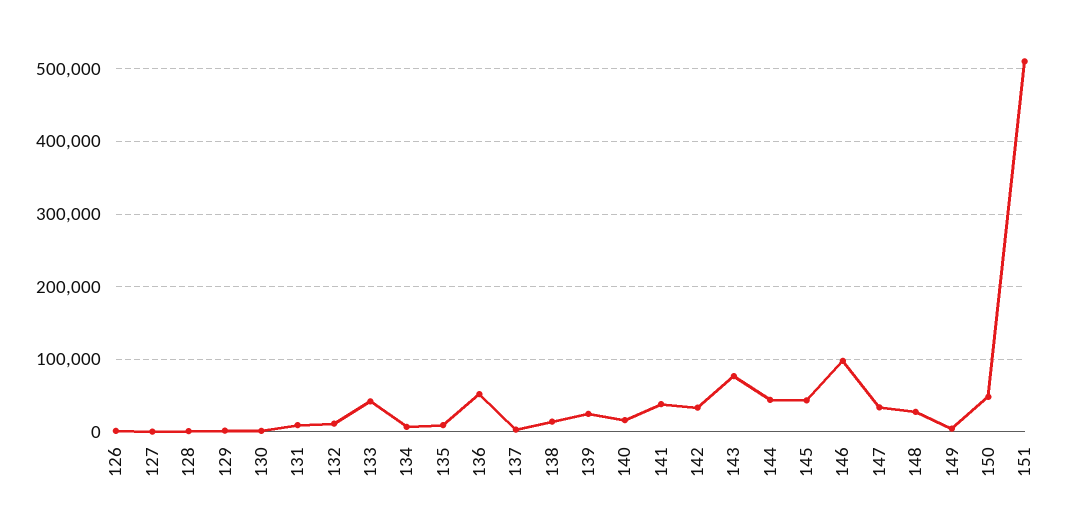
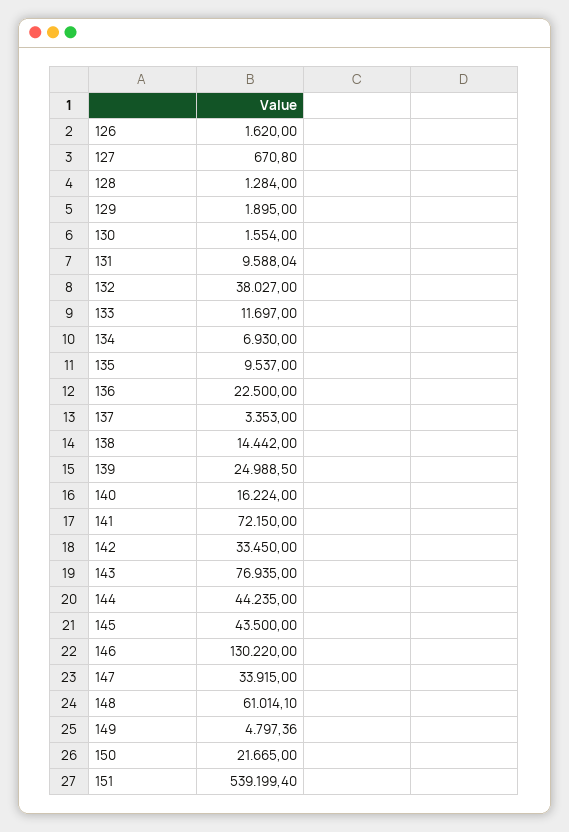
132: 10000 -> 38027
133: 40000 -> 11697
136: 50000 -> 22500
141: 40000 -> 72150
146: 100000 -> 130220
148: 30000 -> 61014.1
150: 50000 -> 21665
151: 510000 -> 539199.4

